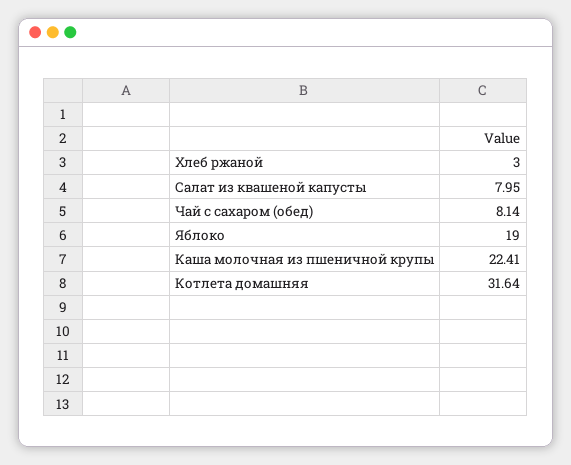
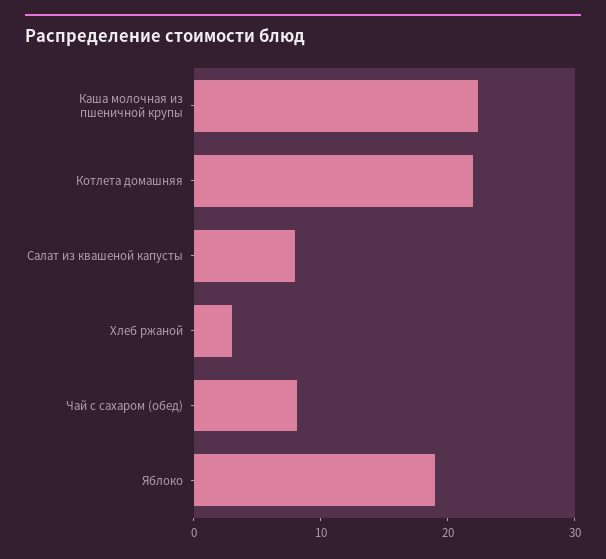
Котлета домашняя: 31.64 -> 22

